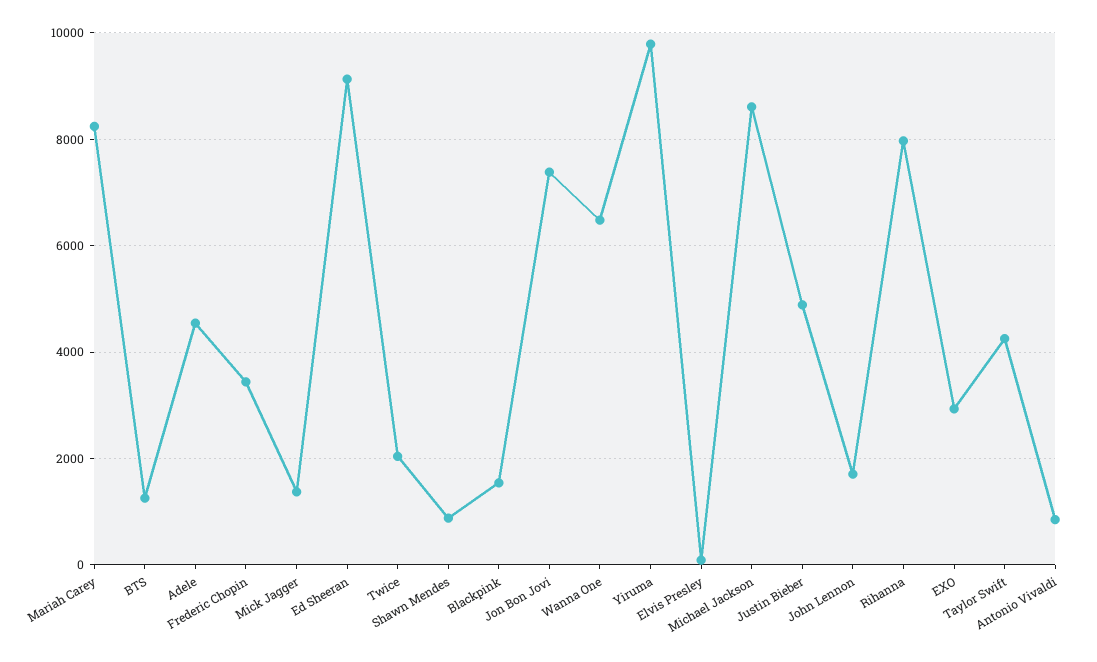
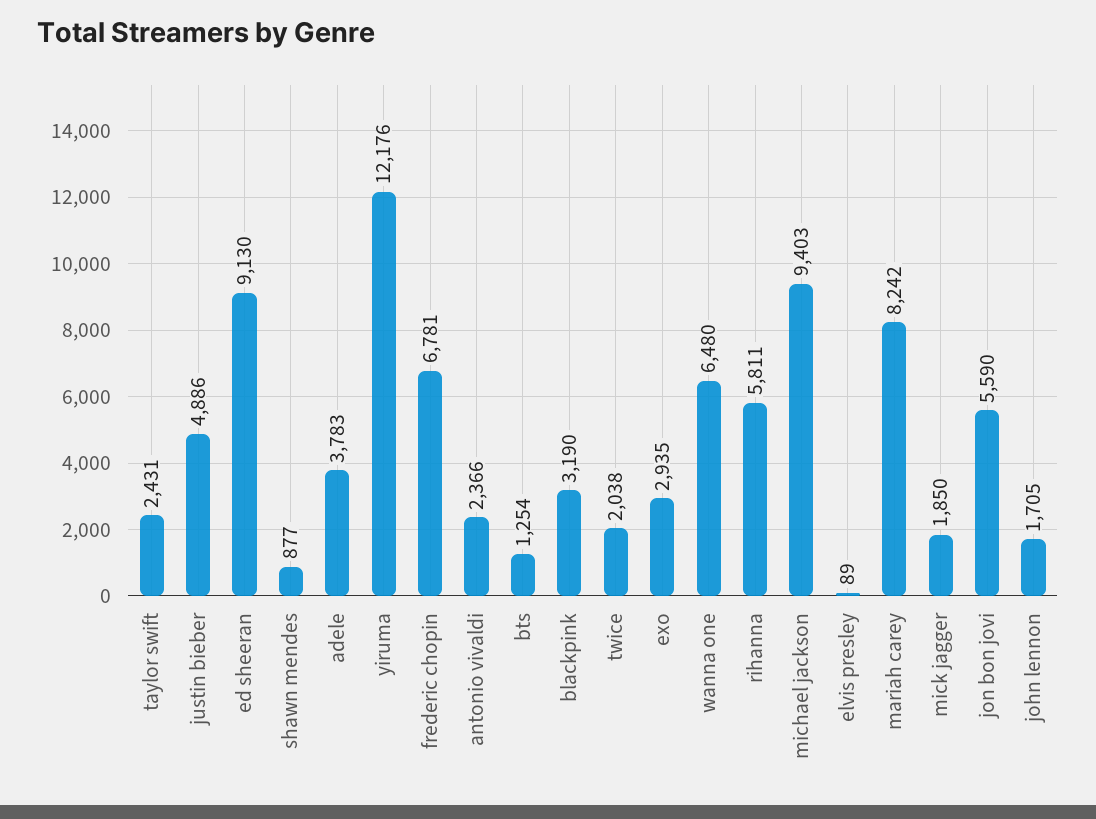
Adele: 4600 -> 3783
Frederic Chopin: 3400 -> 6781
Mick Jagger: 1400 -> 1850
Blackpink: 1600 -> 3190
Jon Bon Jovi: 7400 -> 5590
Yiruma: 9800 -> 12176
Michael Jackson: 8600 -> 9403
Rihanna: 8000 -> 5811
Taylor Swift: 4200 -> 2431
Antonio Vivaldi: 800 -> 2366

